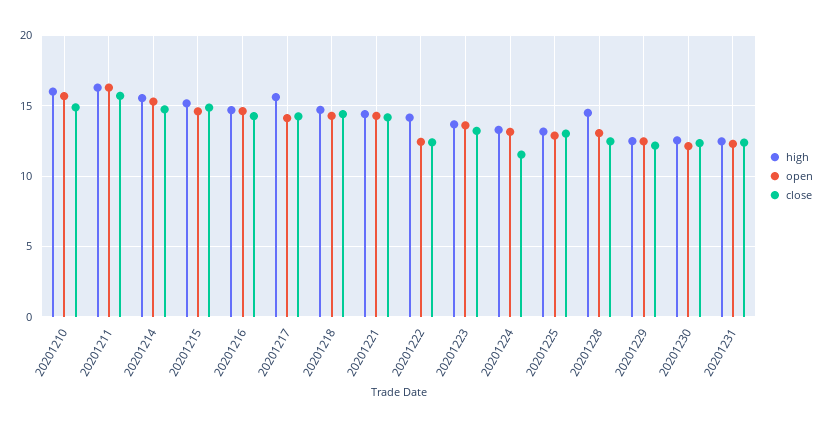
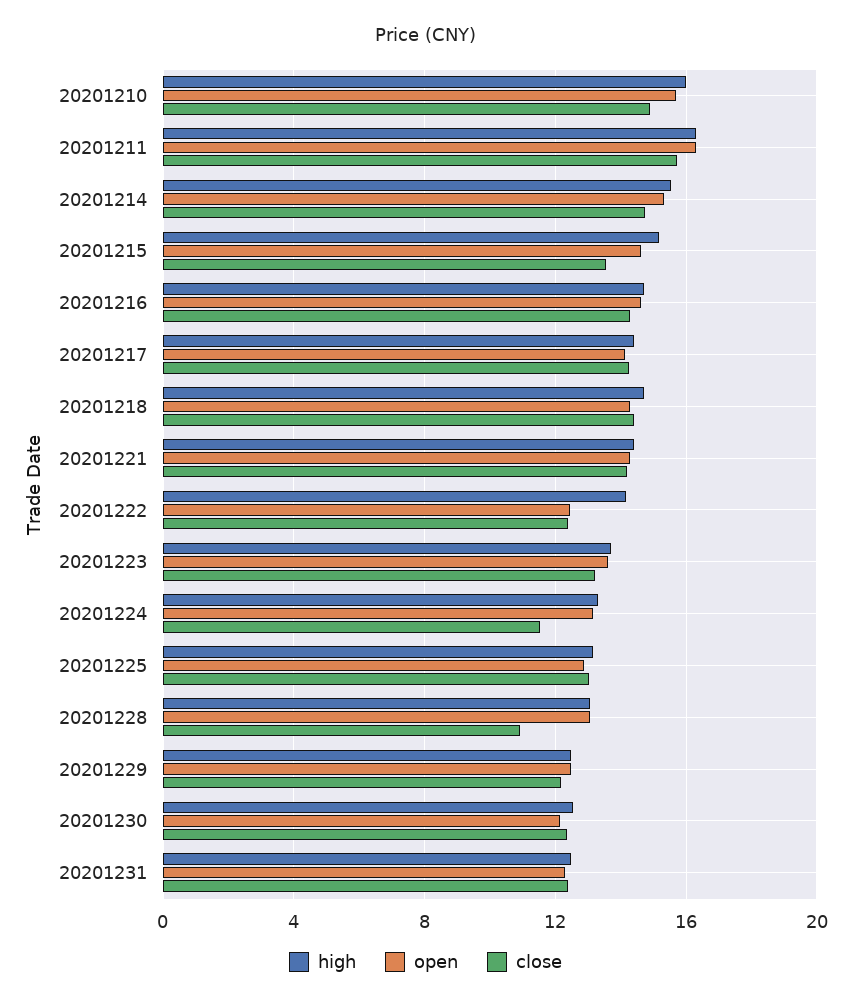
close, 20201215: 15 -> 13.5
high, 20201217: 15.5 -> 14.5
high, 20201228: 14.5 -> 13
close, 20201228: 12.5 -> 11

